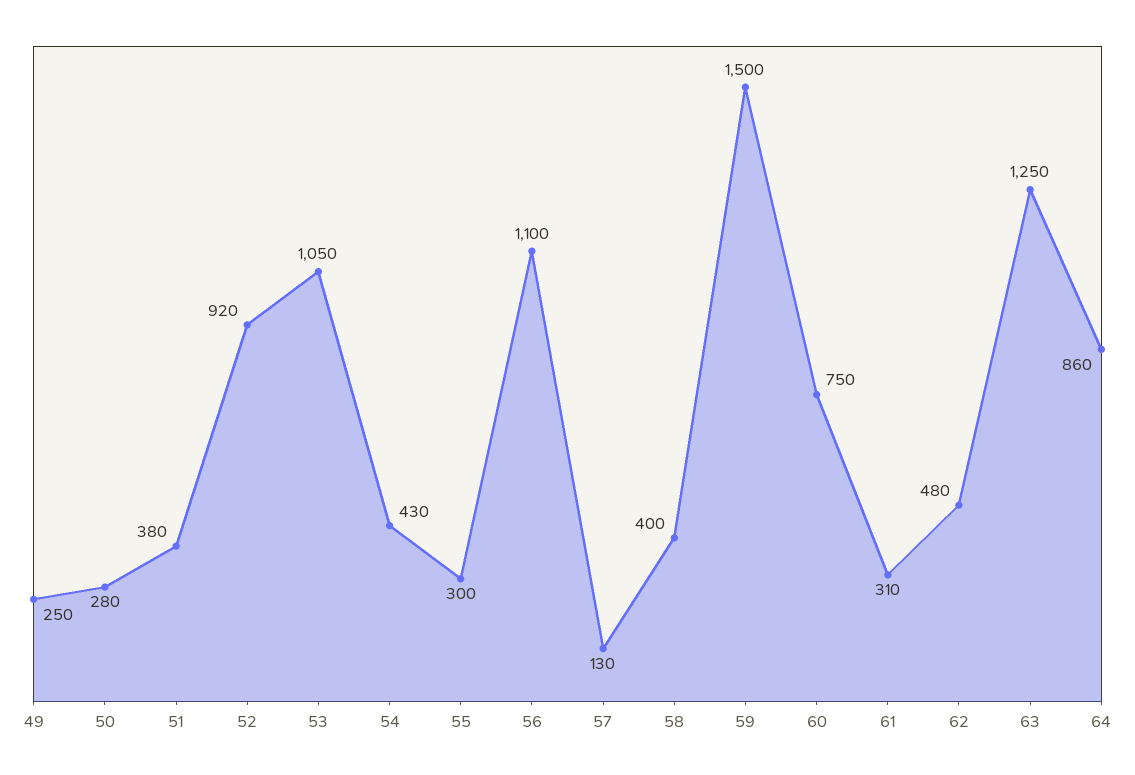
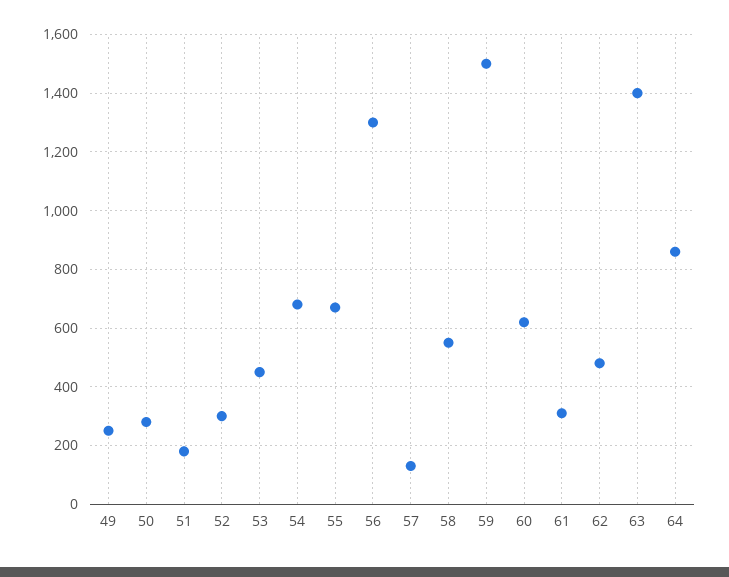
51: 380 -> 175
52: 920 -> 300
53: 1050 -> 450
54: 430 -> 675
55: 300 -> 675
56: 1100 -> 1300
58: 400 -> 550
60: 750 -> 625
63: 1250 -> 1400

